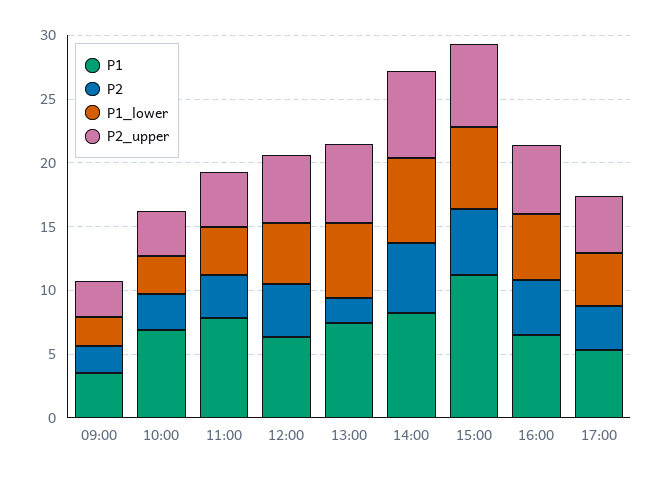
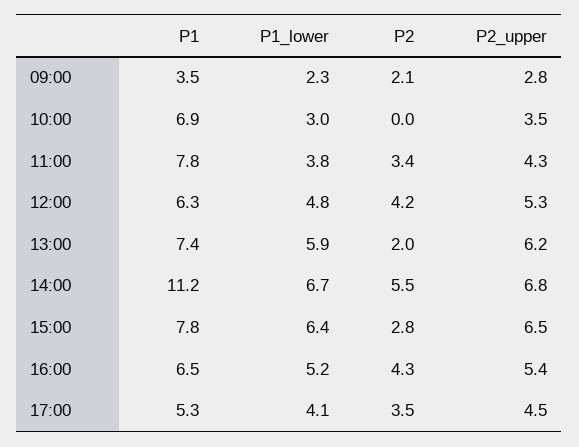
P2, 10:00: 3 -> 0
P1, 14:00: 8 -> 11.2
P1, 15:00: 11 -> 7.8
P2, 15:00: 5 -> 2.8

